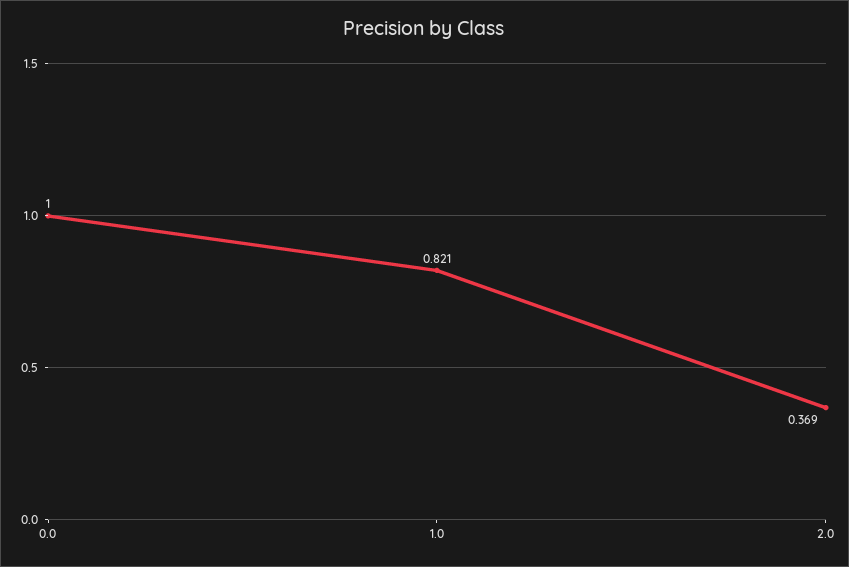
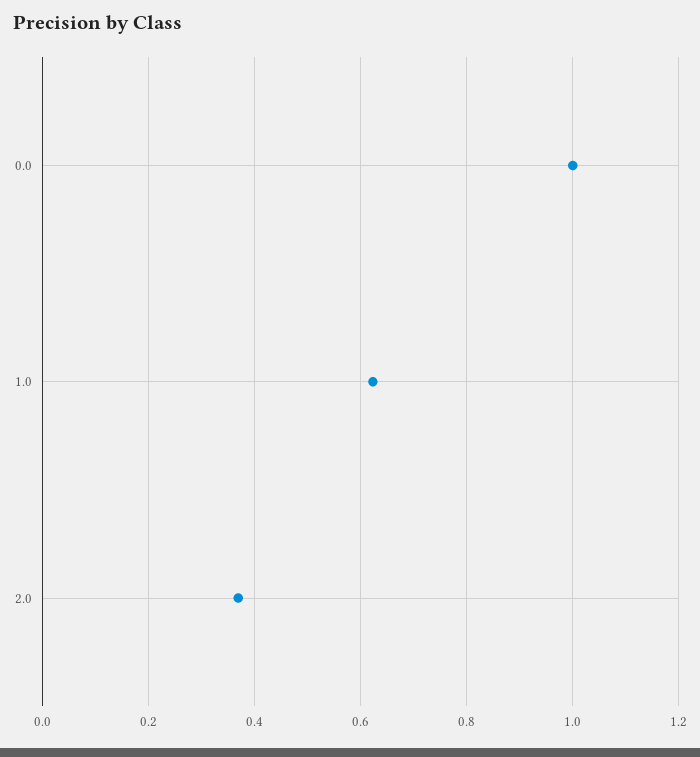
1.0: 0.821 -> 0.62

